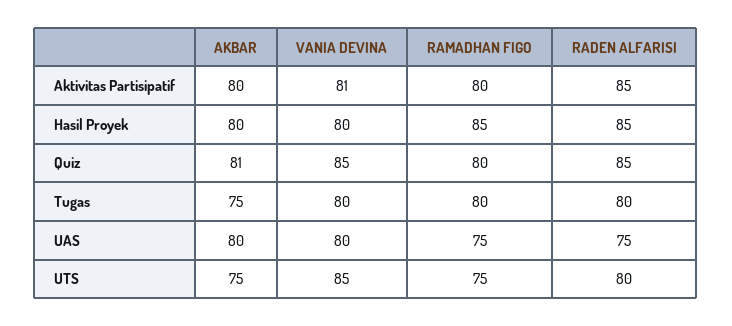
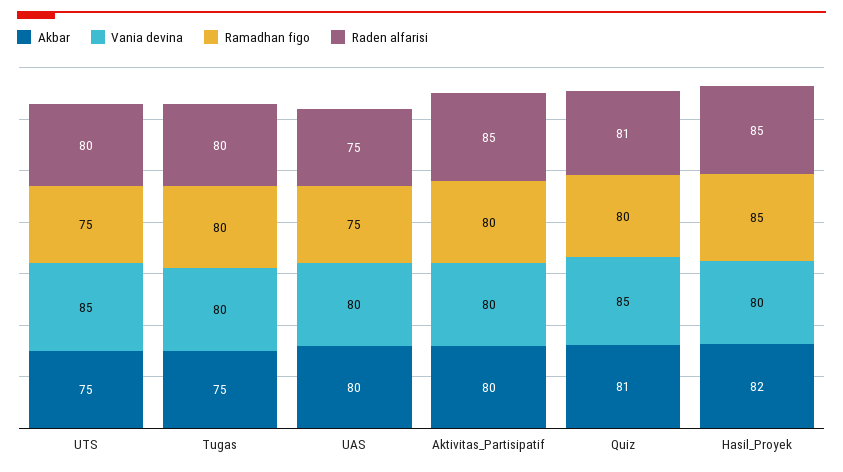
VANIA DEVINA, Aktivitas Partisipatif: 81 -> 80
AKBAR, Hasil Proyek: 80 -> 82
RADEN ALFARISI, Quiz: 85 -> 81

